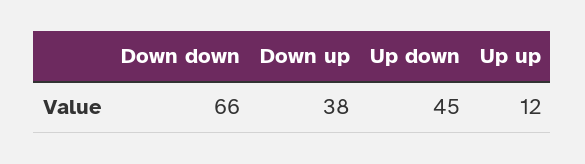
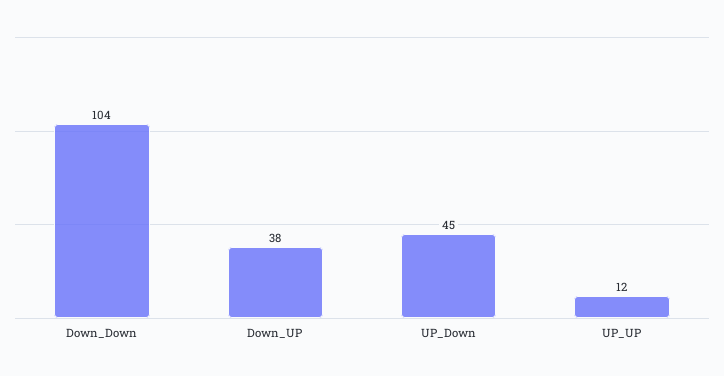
Down down: 66 -> 104

